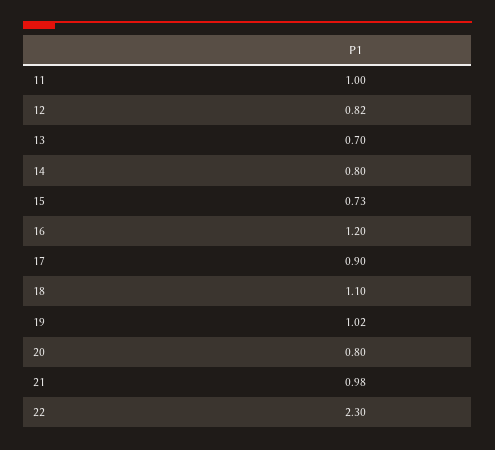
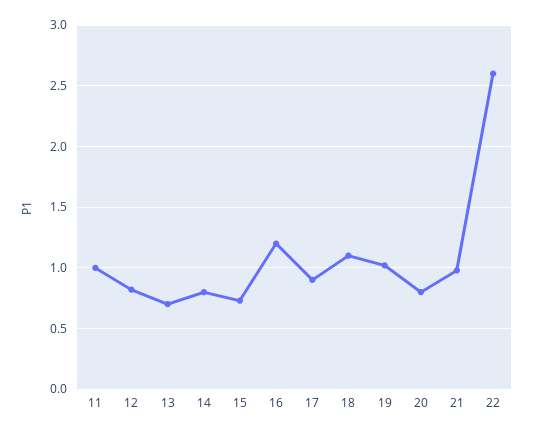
22: 2.3 -> 2.6

